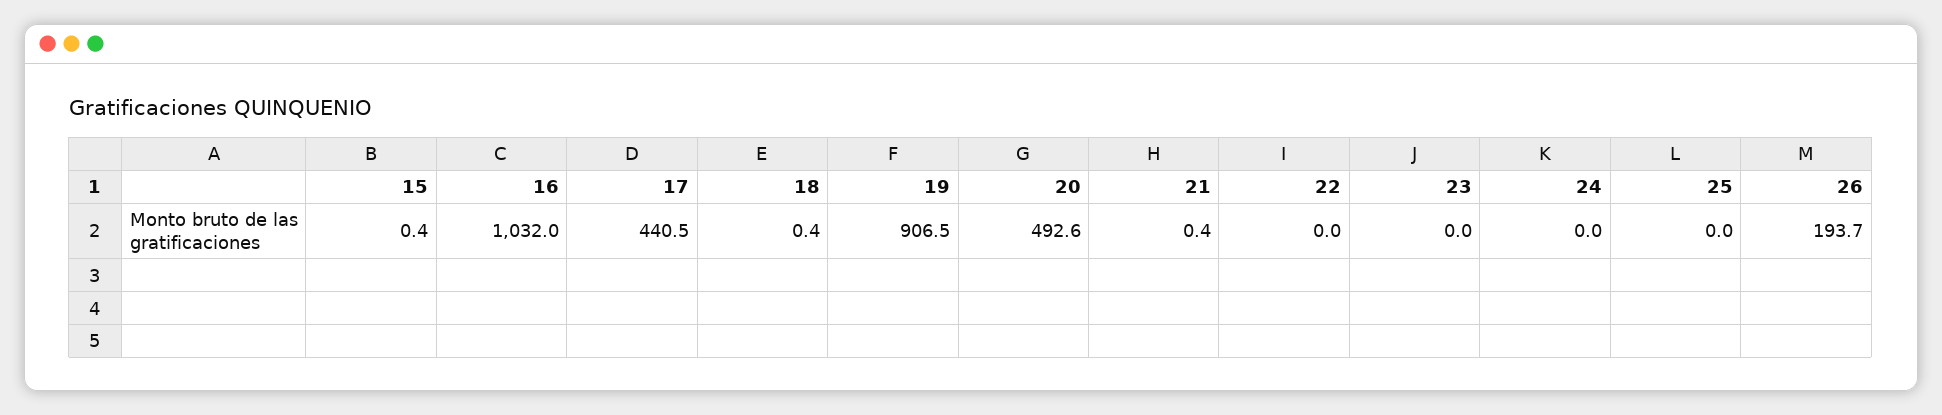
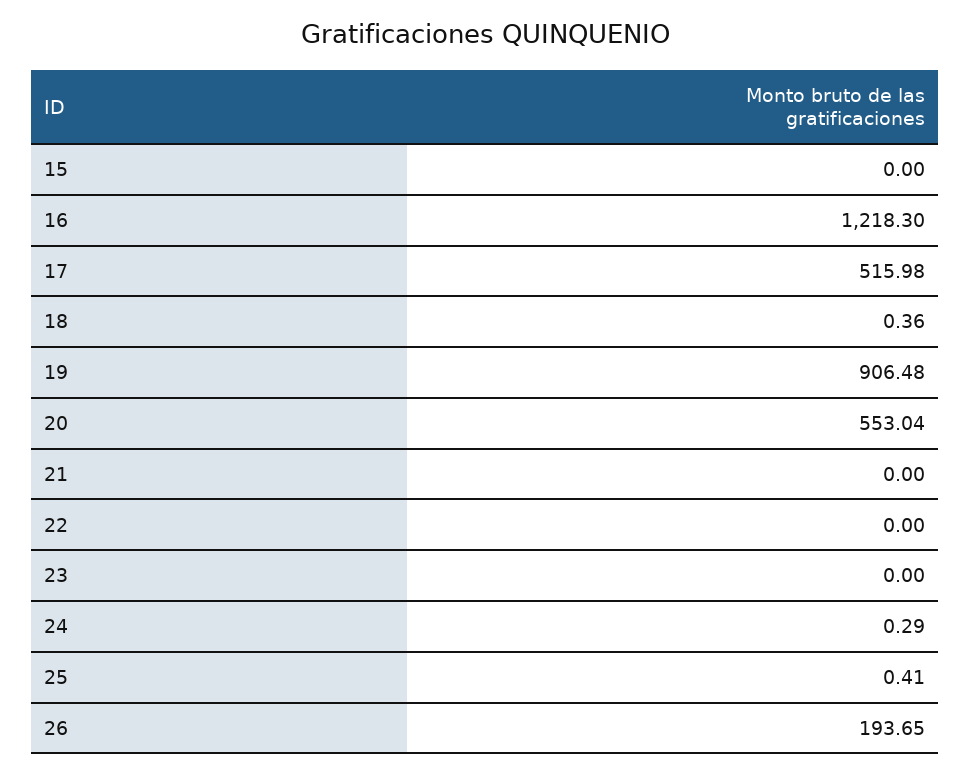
15: 0.4 -> 0
16: 1032 -> 1218.3
17: 440.5 -> 515.98
20: 492.6 -> 553.04
21: 0.4 -> 0
24: 0 -> 0.29
25: 0 -> 0.41

